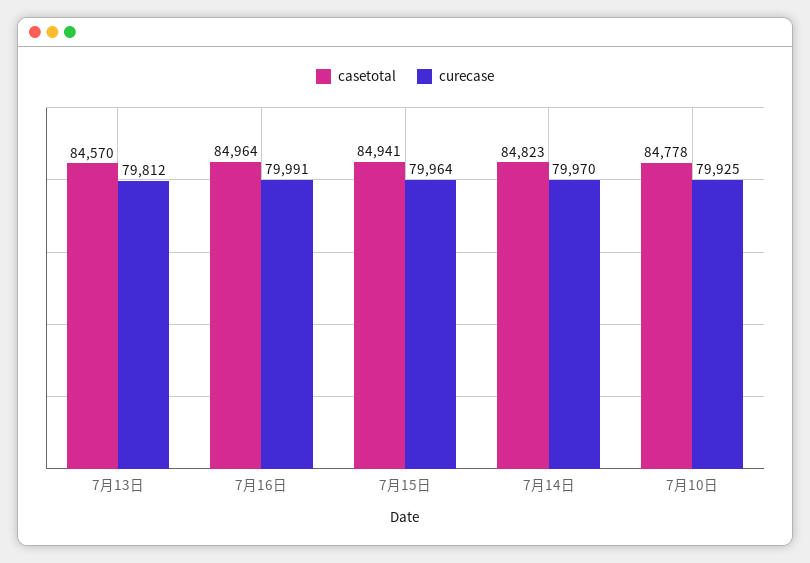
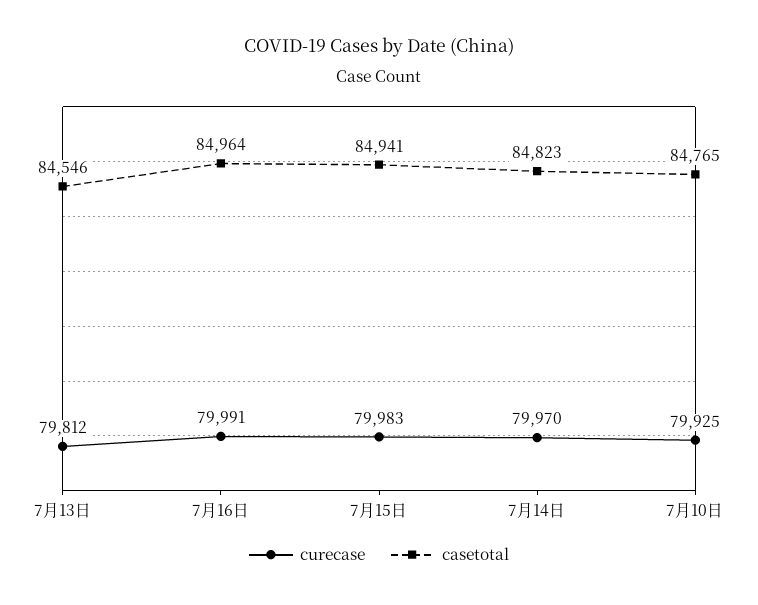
casetotal, 7月13日: 84570 -> 84546
curecase, 7月15日: 79964 -> 79983
casetotal, 7月10日: 84778 -> 84765

